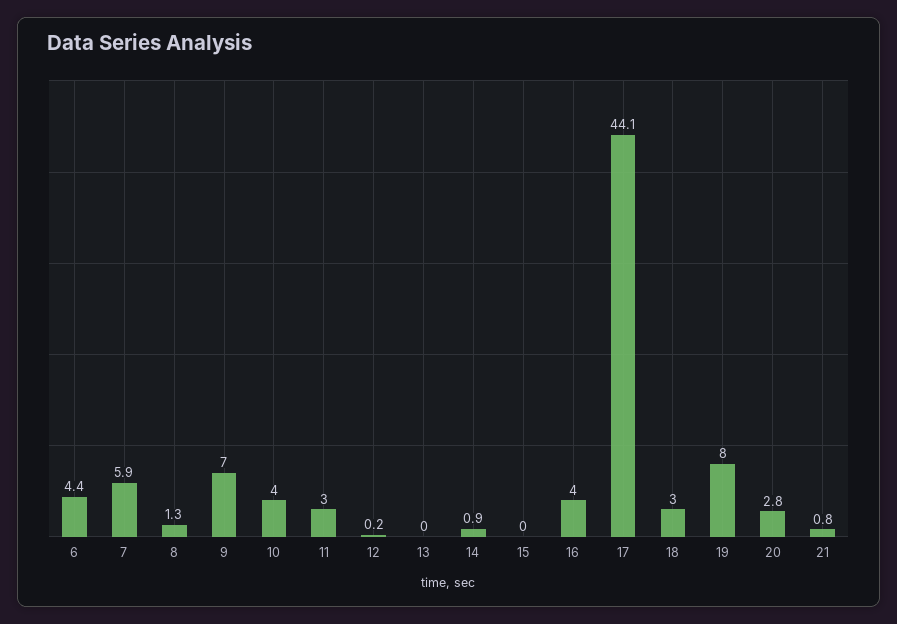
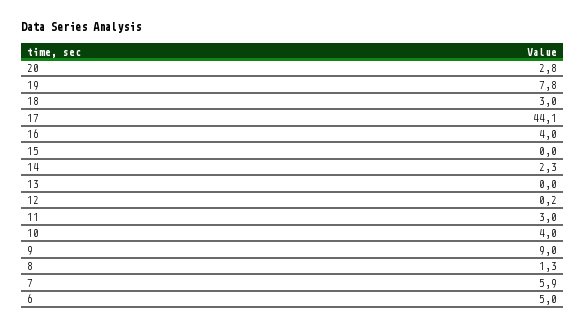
6: 4.4 -> 5
9: 7 -> 9
14: 0.9 -> 2.3
19: 8 -> 7.8
21: 0.8 -> none

